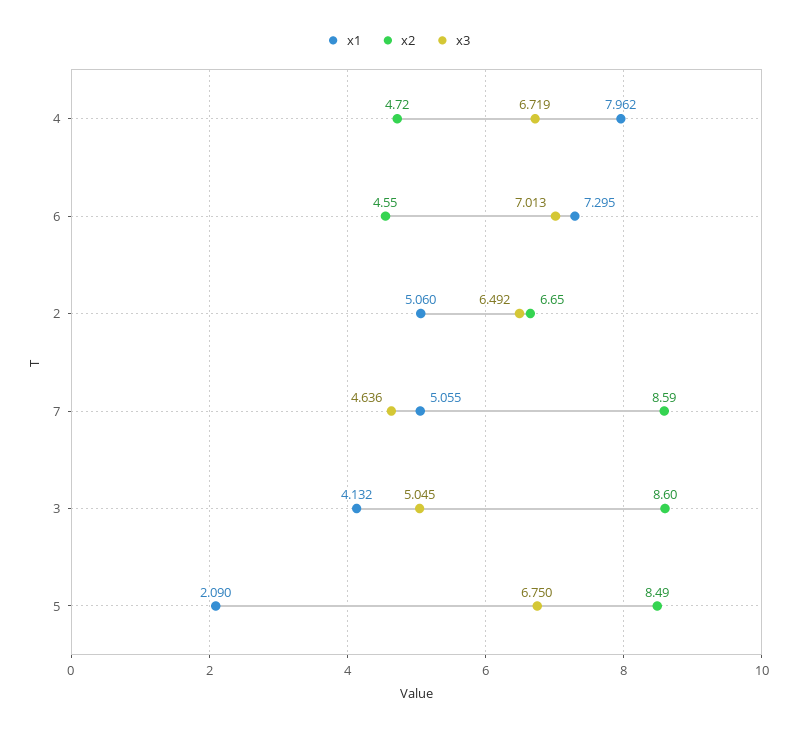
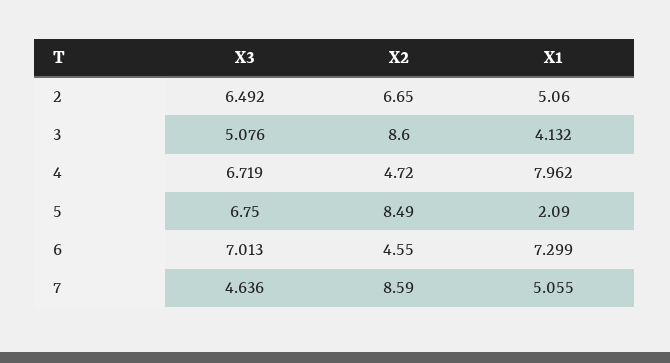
x1, 6: 7.295 -> 7.299
x3, 3: 5.045 -> 5.076

